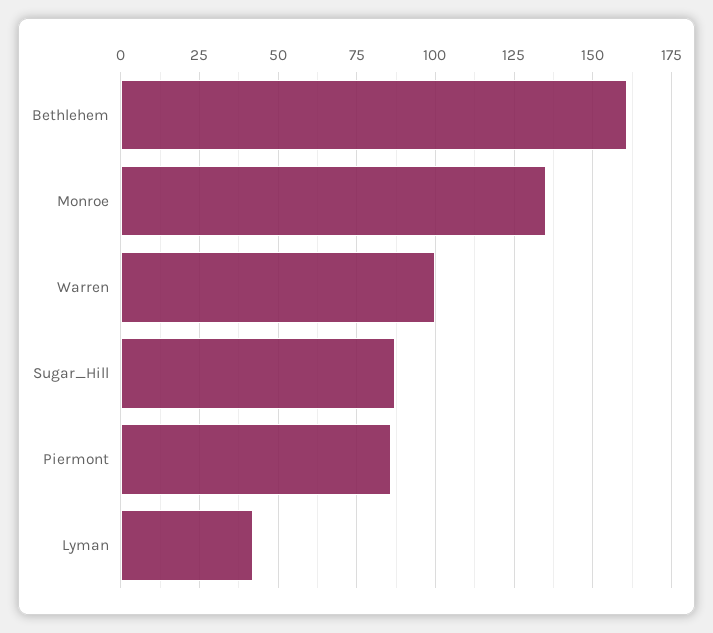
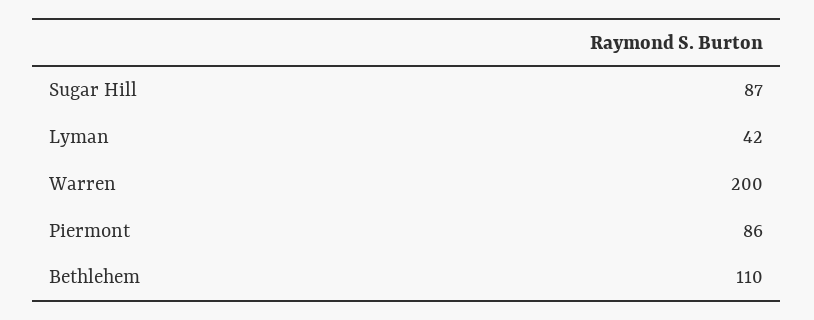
Bethlehem: 160 -> 110
Monroe: 135 -> none
Warren: 100 -> 200

